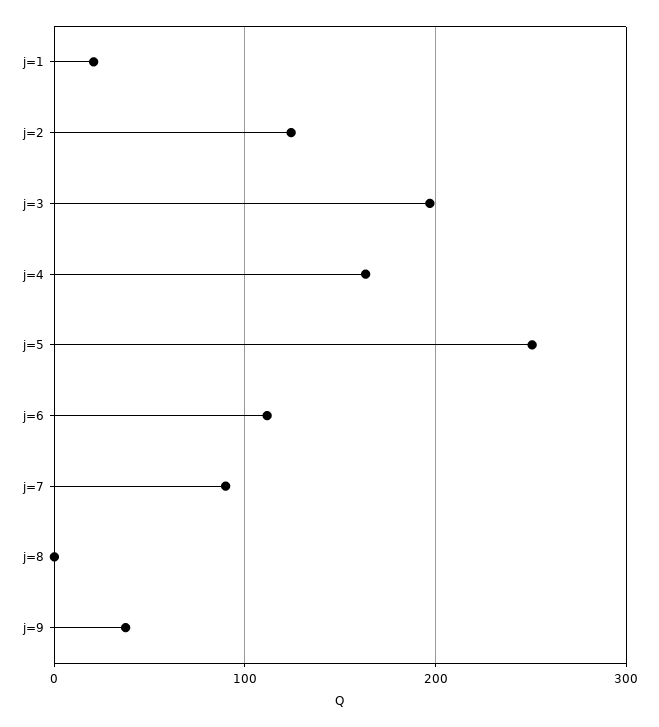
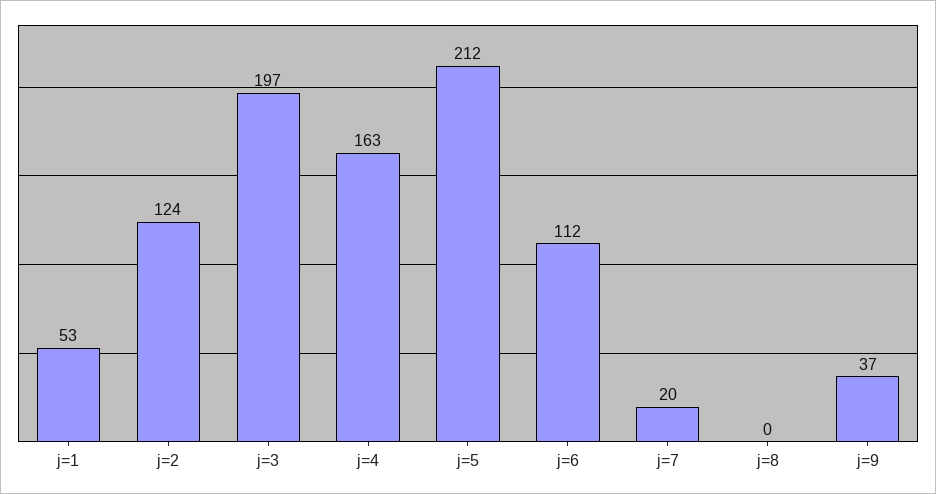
j=1: 20 -> 53
j=5: 250 -> 212
j=7: 90 -> 20

